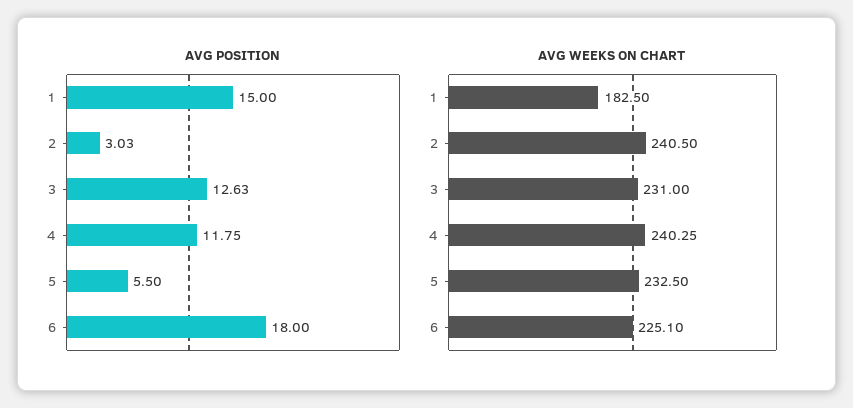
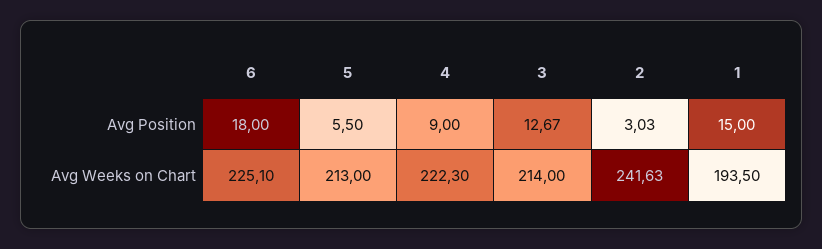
AVG POSITION, 3: 12.63 -> 12.67
AVG POSITION, 4: 11.75 -> 9
AVG WEEKS ON CHART, 1: 182.5 -> 193.5
AVG WEEKS ON CHART, 2: 240.5 -> 241.63
AVG WEEKS ON CHART, 3: 231 -> 214
AVG WEEKS ON CHART, 4: 240.25 -> 222.3
AVG WEEKS ON CHART, 5: 232.5 -> 213

